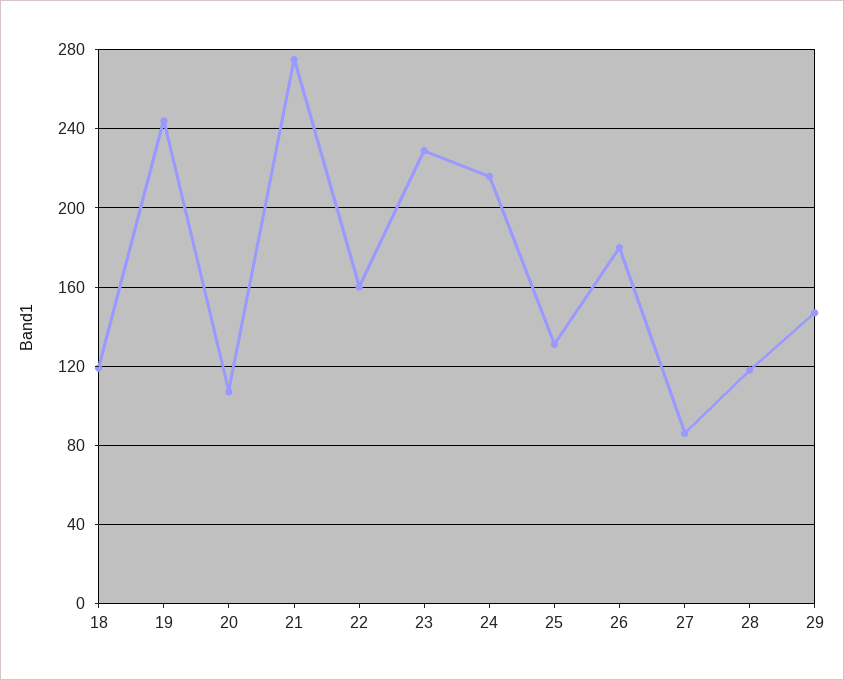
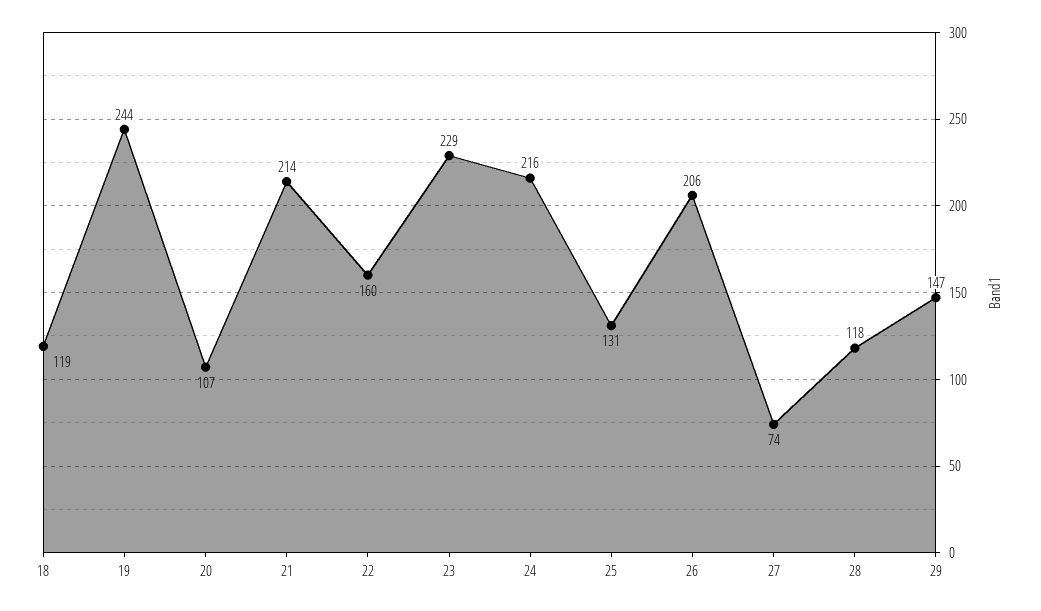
21: 275 -> 214
26: 180 -> 206
27: 85 -> 74

